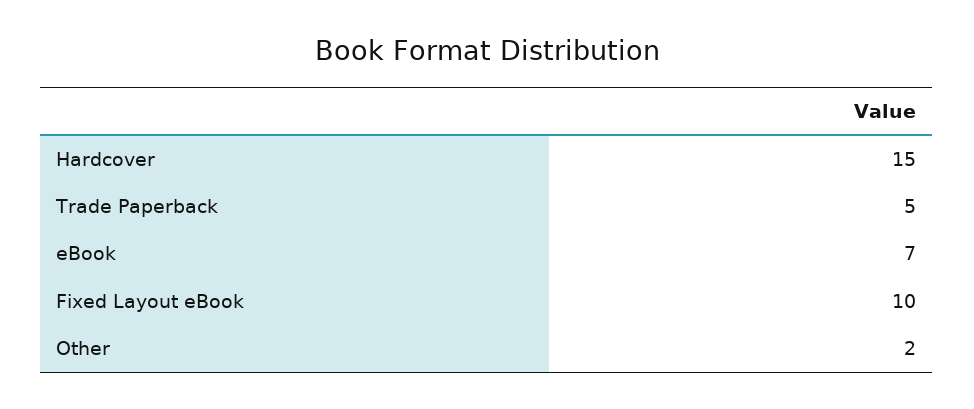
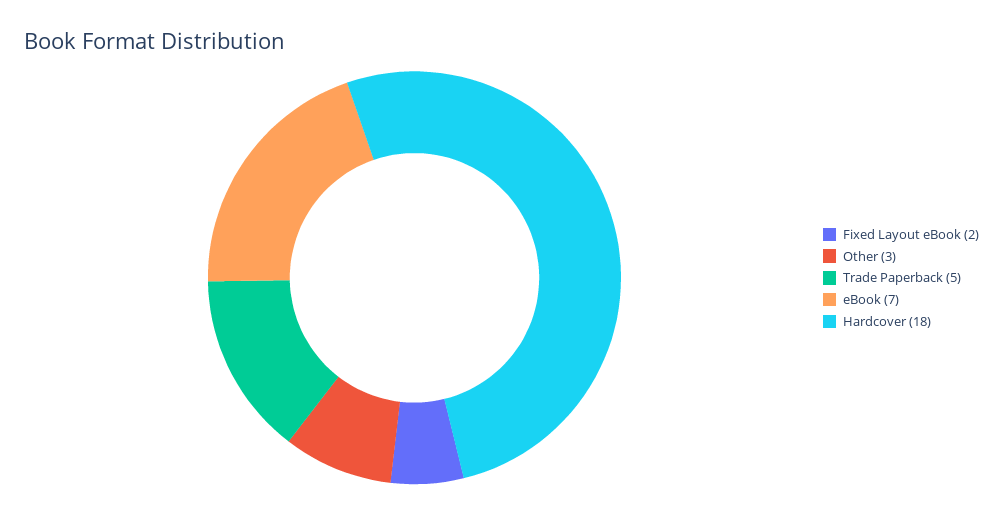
Hardcover: 15 -> 18
Fixed Layout eBook: 10 -> 2
Other: 2 -> 3

